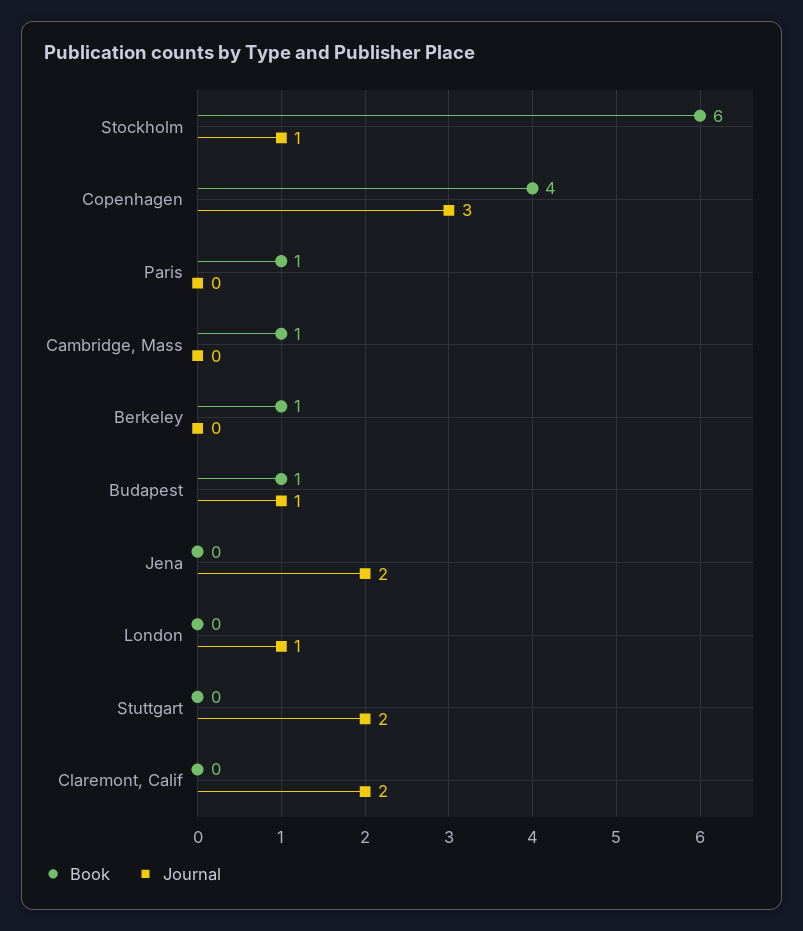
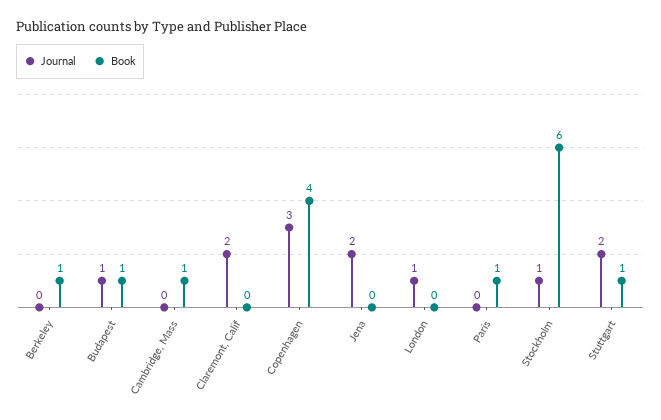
Book, Stuttgart: 0 -> 1

